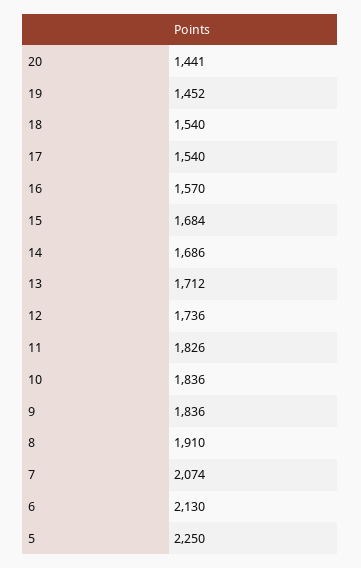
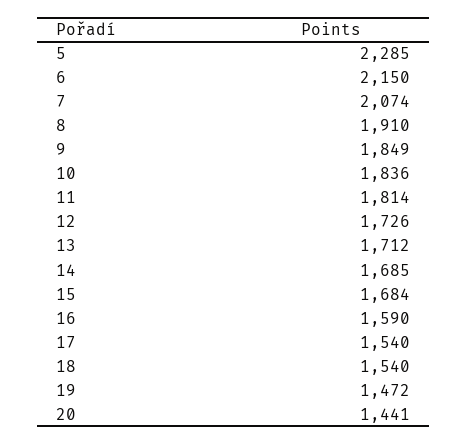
19: 1452 -> 1472
16: 1570 -> 1590
14: 1686 -> 1685
12: 1736 -> 1726
11: 1826 -> 1814
9: 1836 -> 1849
6: 2130 -> 2150
5: 2250 -> 2285

